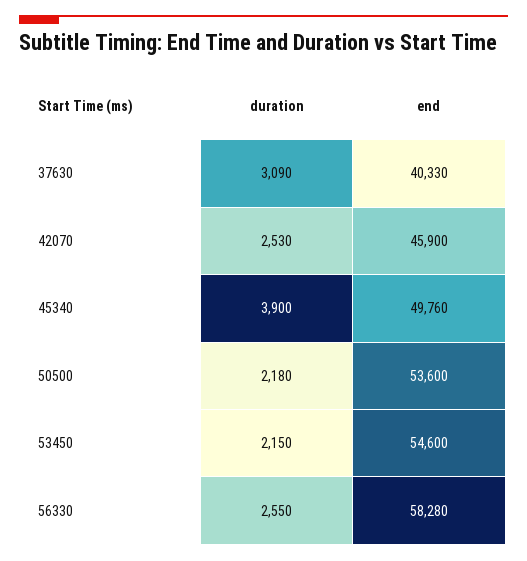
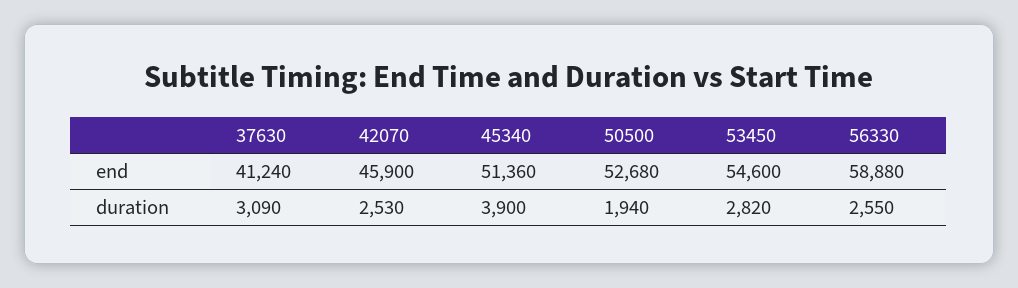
end, 37630: 40330 -> 41240
end, 45340: 49760 -> 51360
duration, 50500: 2180 -> 1940
end, 50500: 53600 -> 52680
duration, 53450: 2150 -> 2820
end, 56330: 58280 -> 58880

